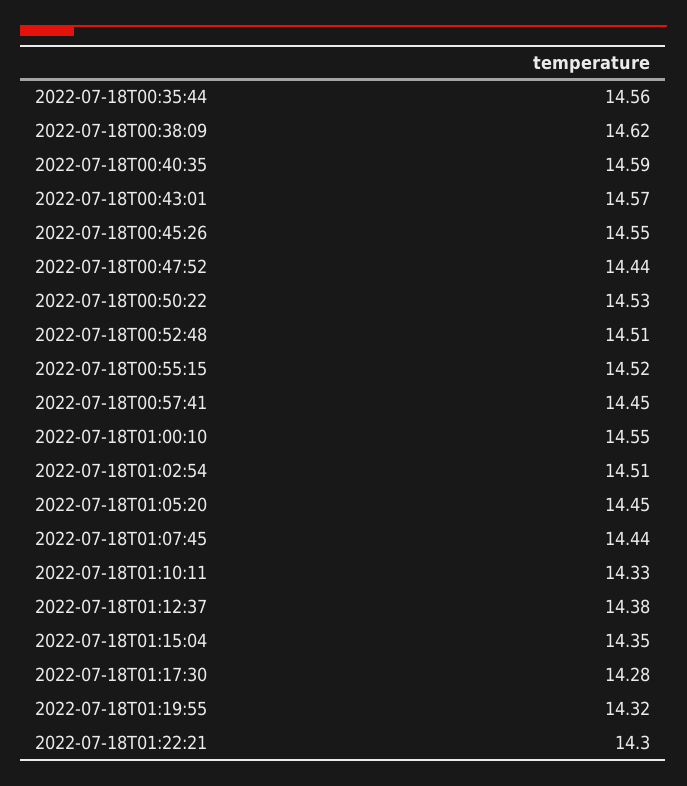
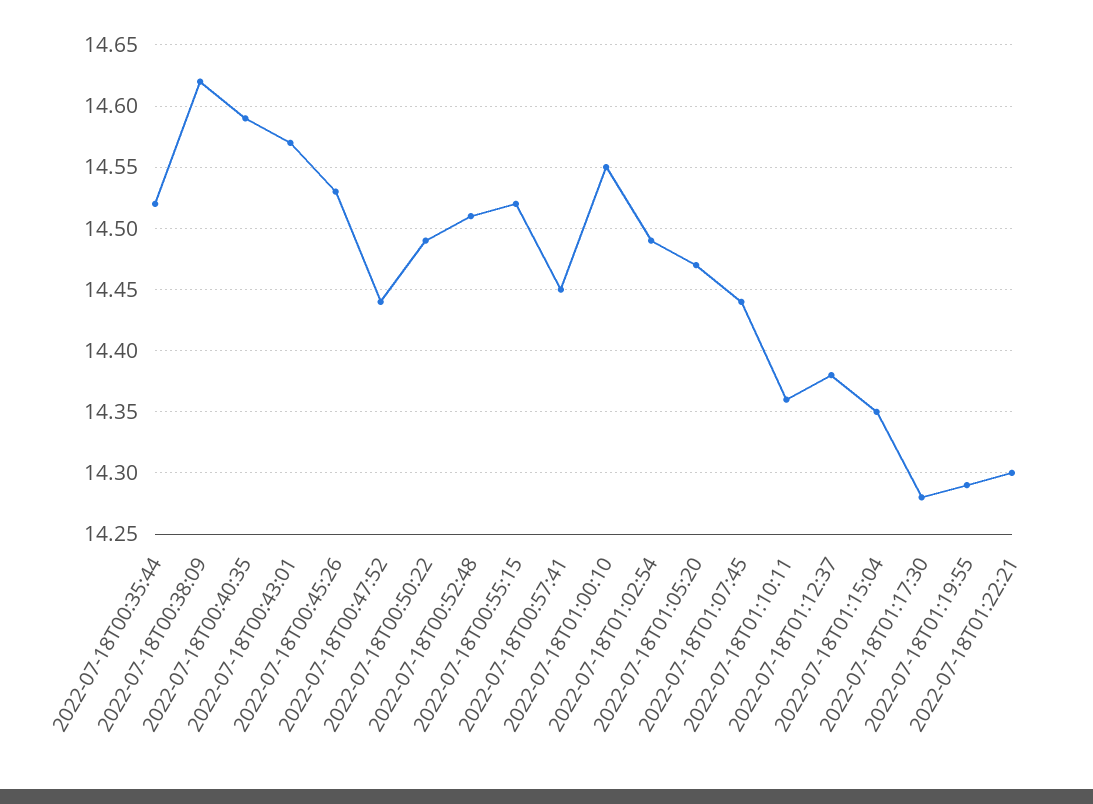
2022-07-18T00:35:44: 14.56 -> 14.52
2022-07-18T00:45:26: 14.55 -> 14.53
2022-07-18T00:50:22: 14.53 -> 14.49
2022-07-18T01:02:54: 14.51 -> 14.49
2022-07-18T01:05:20: 14.45 -> 14.47
2022-07-18T01:10:11: 14.33 -> 14.36
2022-07-18T01:19:55: 14.32 -> 14.29

